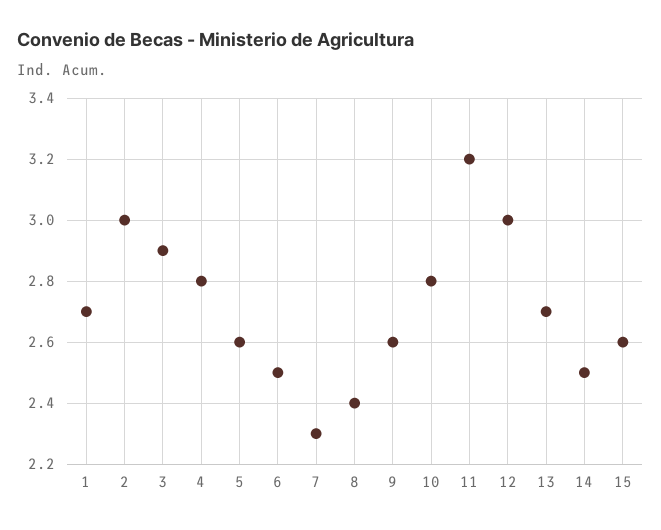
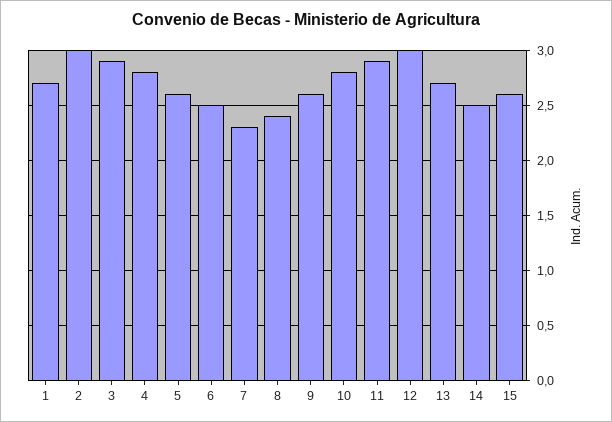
11: 3.2 -> 2.9

